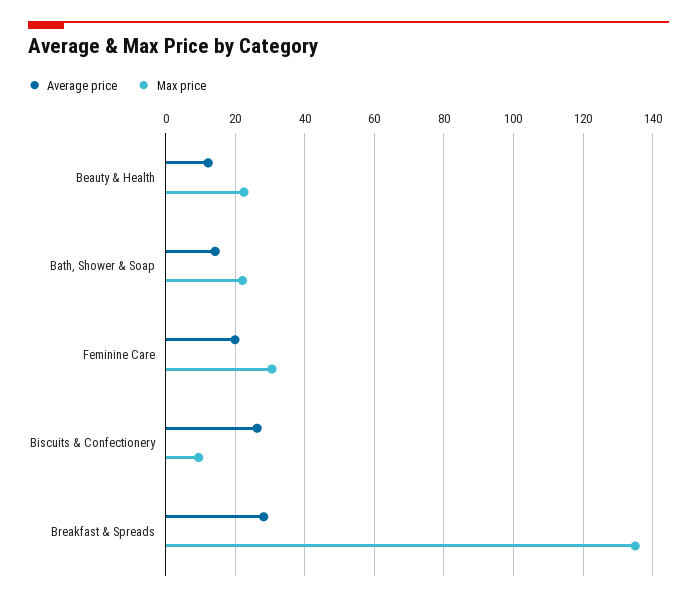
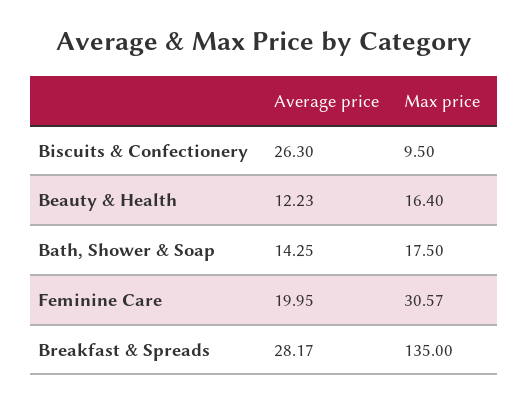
Max price, Beauty & Health: 22 -> 16.4
Max price, Bath, Shower & Soap: 22 -> 17.5

